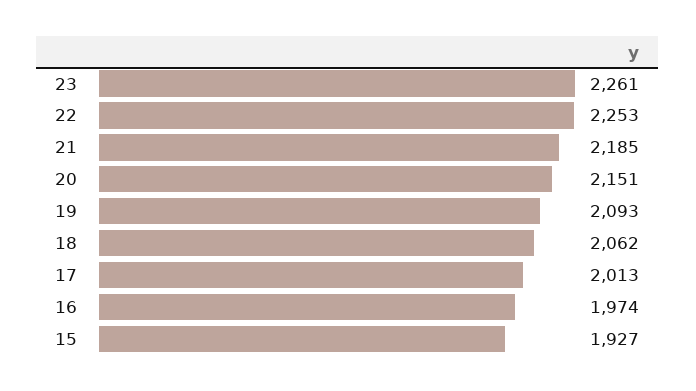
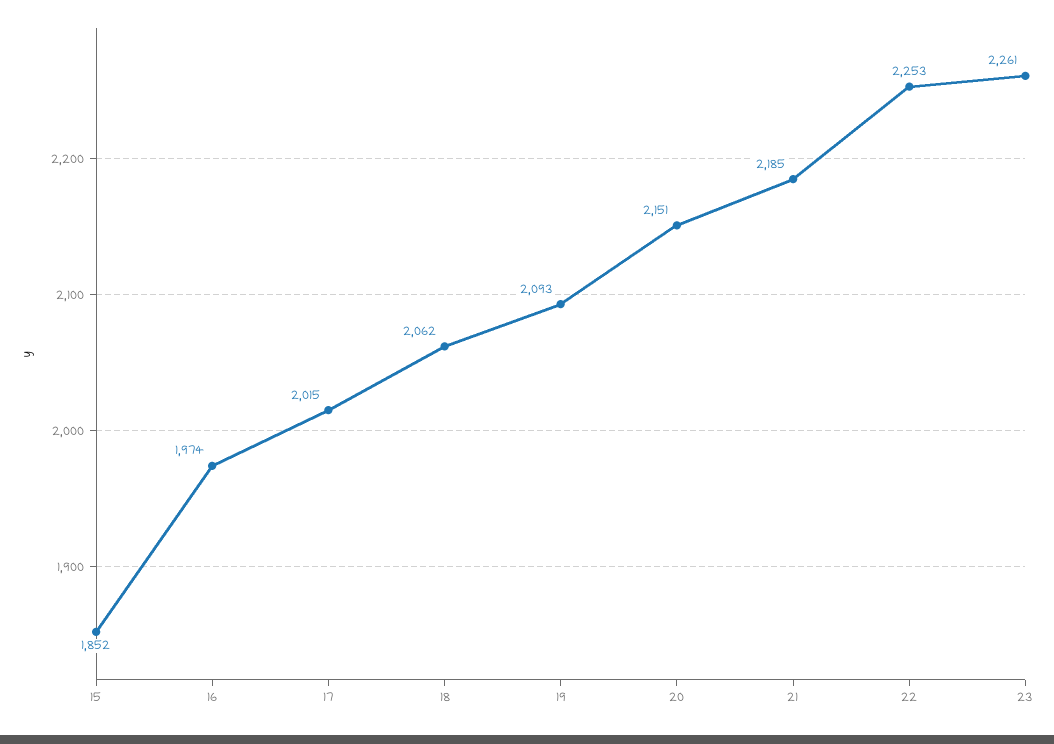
17: 2013 -> 2015
15: 1927 -> 1852

